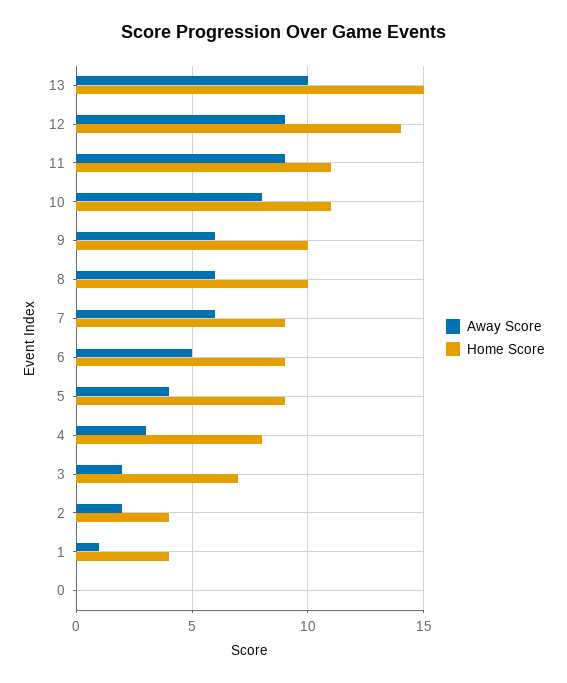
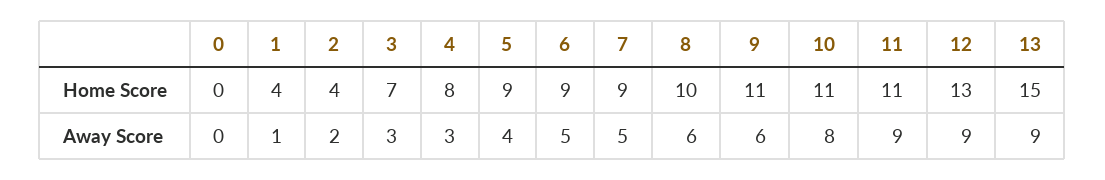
Away Score, 13: 10 -> 9
Home Score, 12: 14 -> 13
Home Score, 9: 10 -> 11
Away Score, 7: 6 -> 5
Away Score, 3: 2 -> 3

